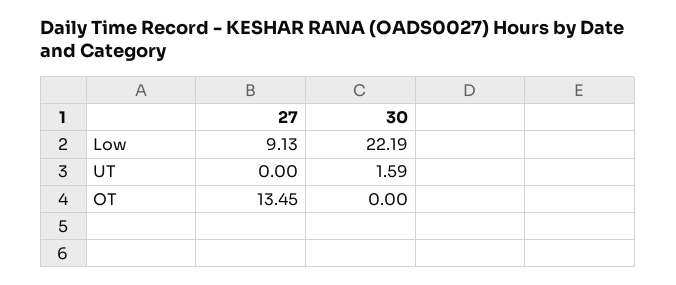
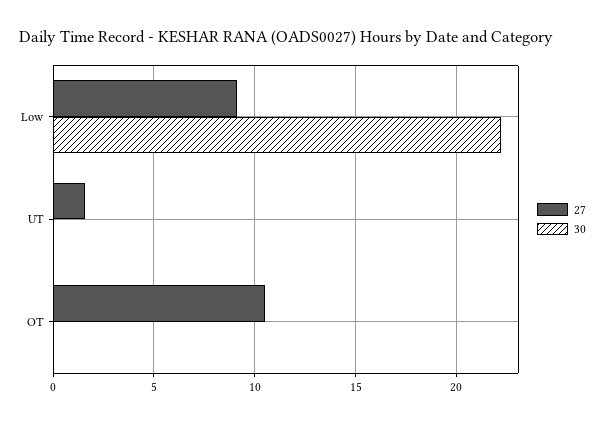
27, UT: 0 -> 1.5
30, UT: 1.59 -> 0
27, OT: 13.45 -> 10.5

